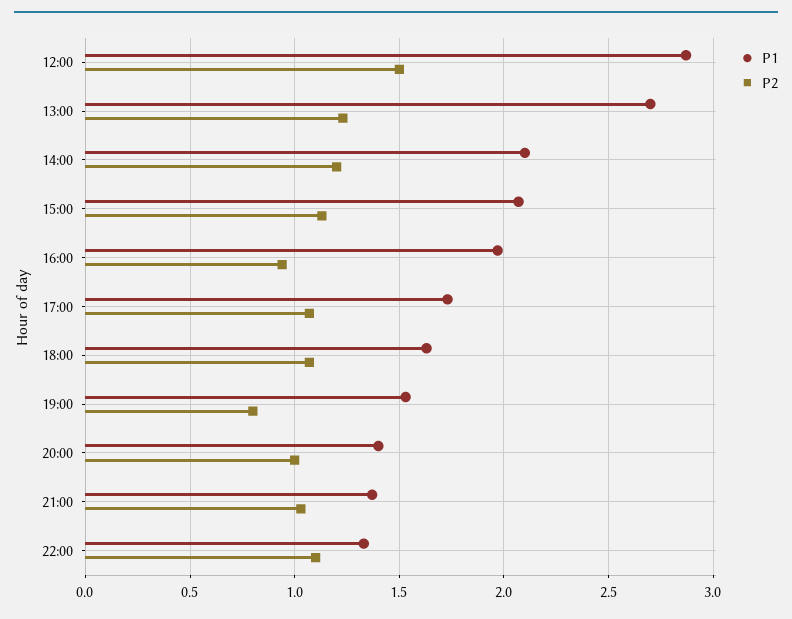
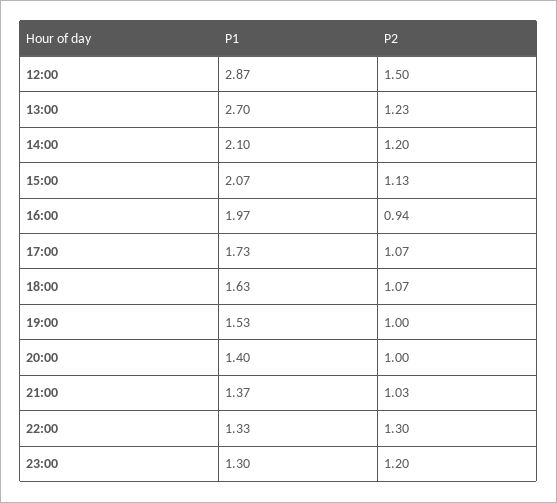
P2, 19:00: 0.8 -> 1
P2, 22:00: 1.1 -> 1.3
P1, 23:00: none -> 1.3
P2, 23:00: none -> 1.2

